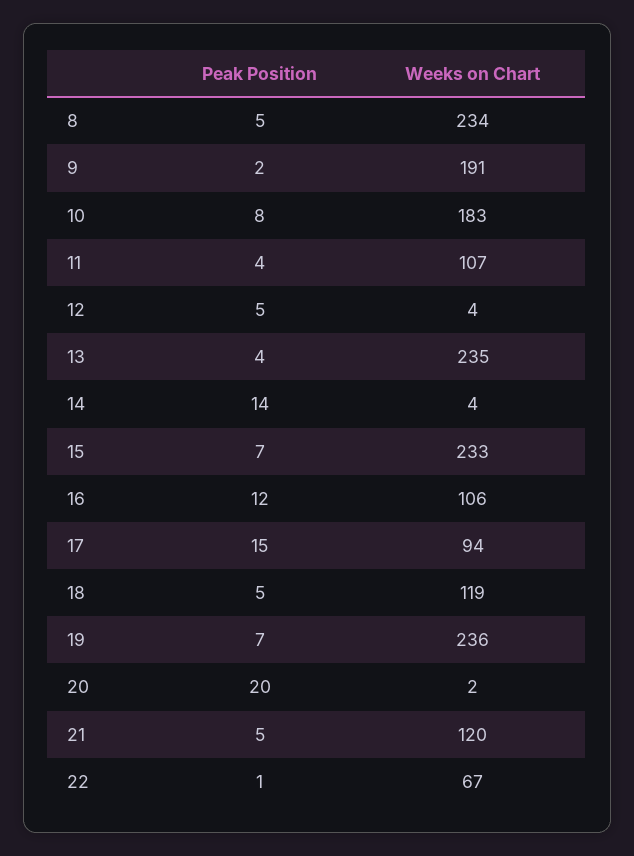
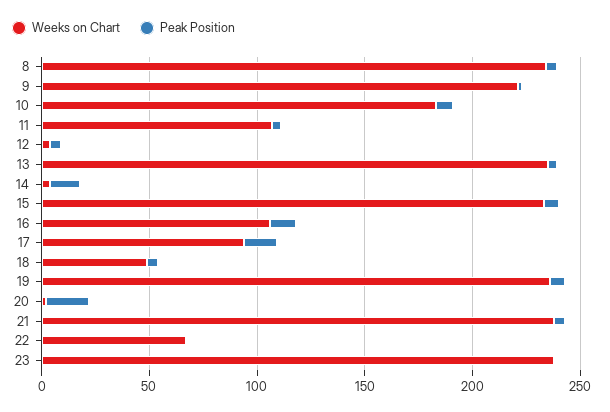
Weeks on Chart, 9: 191 -> 220
Weeks on Chart, 18: 119 -> 50
Weeks on Chart, 21: 120 -> 240
Weeks on Chart, 23: none -> 240
Peak Position, 23: none -> 0

